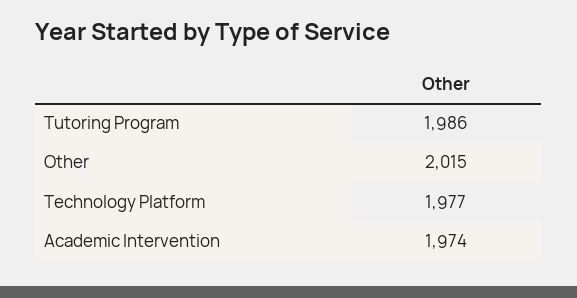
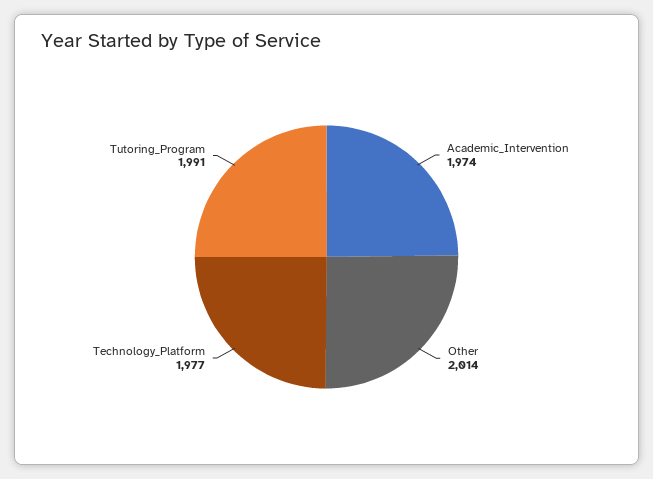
Tutoring Program: 1986 -> 1991
Other: 2015 -> 2014

